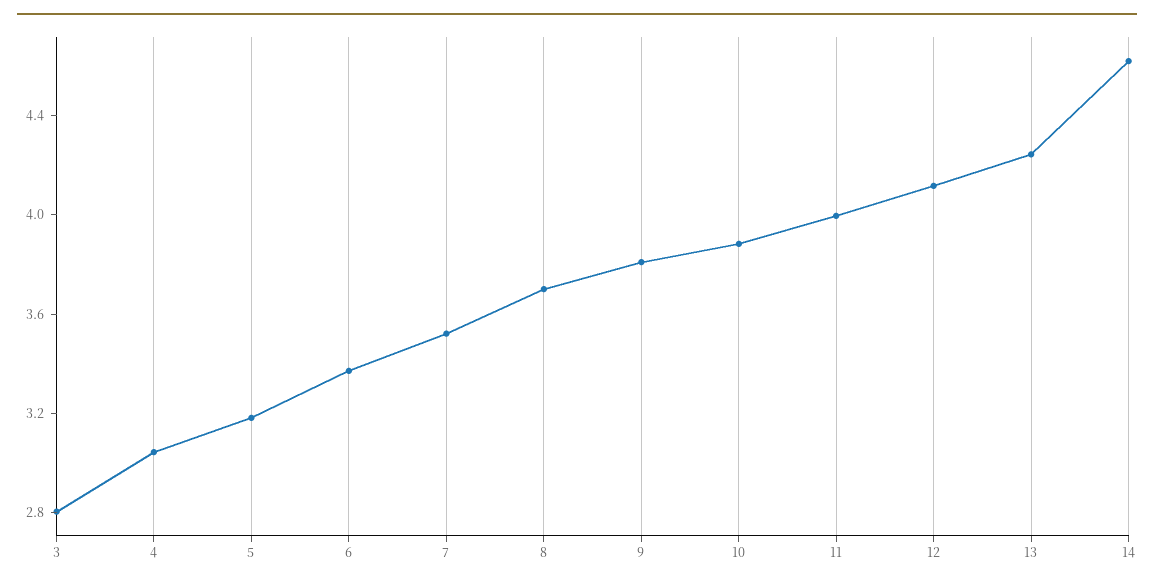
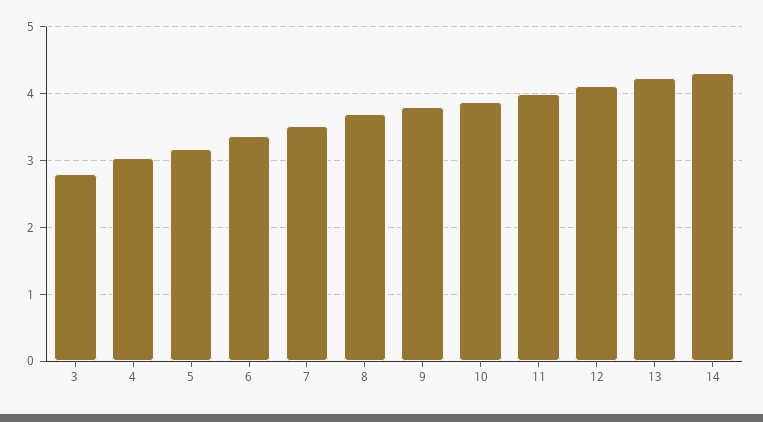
14: 4.6 -> 4.3

